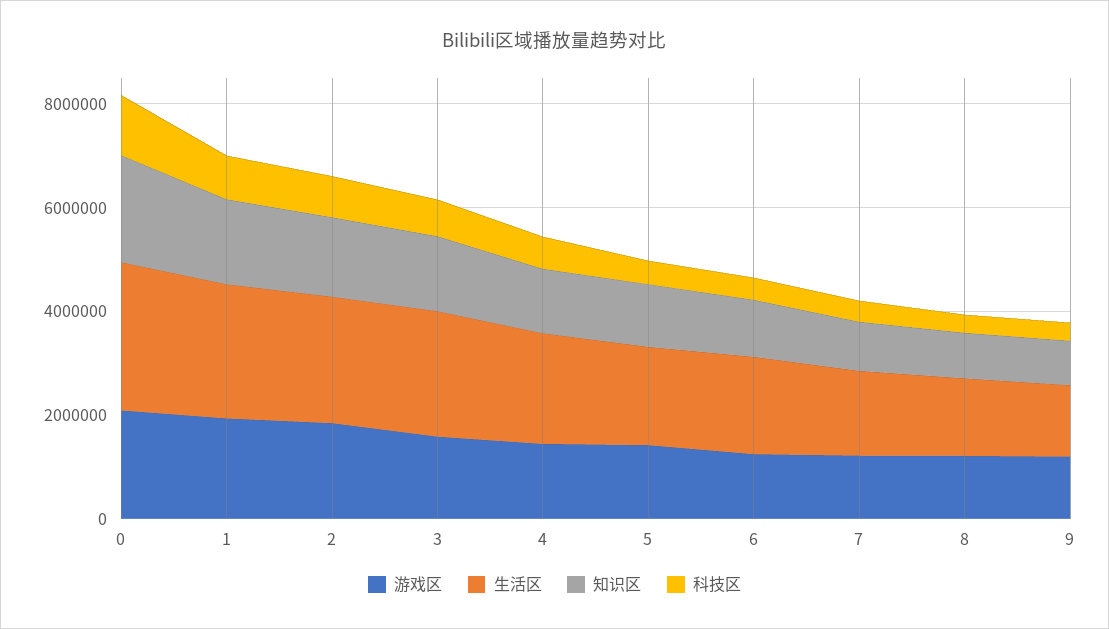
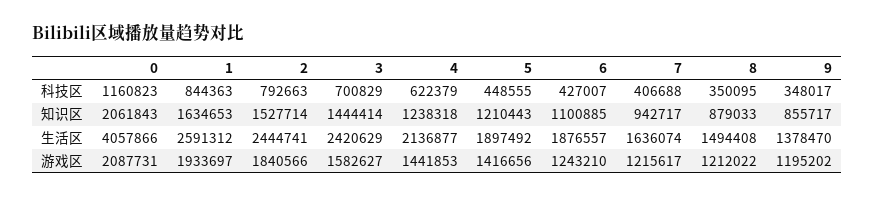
生活区, 0: 3000000 -> 4057866

